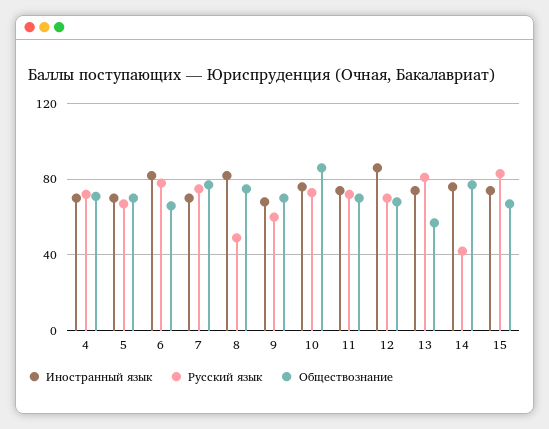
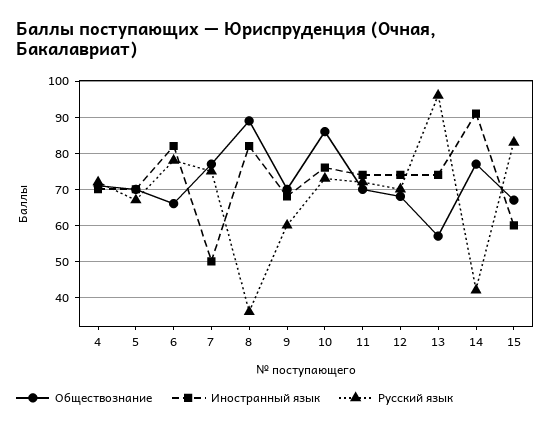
Иностранный язык, 7: 70 -> 50
Русский язык, 8: 50 -> 35
Обществознание, 8: 75 -> 90
Иностранный язык, 12: 85 -> 75
Русский язык, 13: 80 -> 95
Иностранный язык, 14: 75 -> 90
Иностранный язык, 15: 75 -> 60

